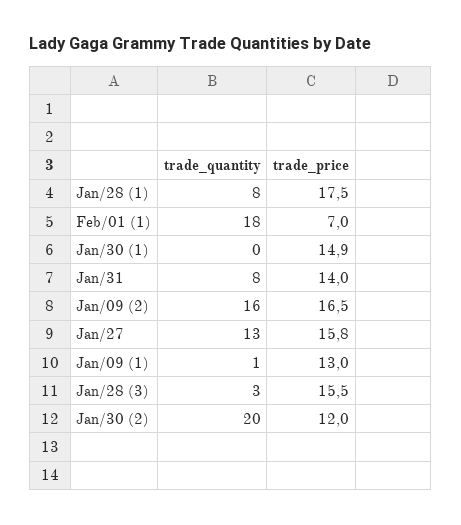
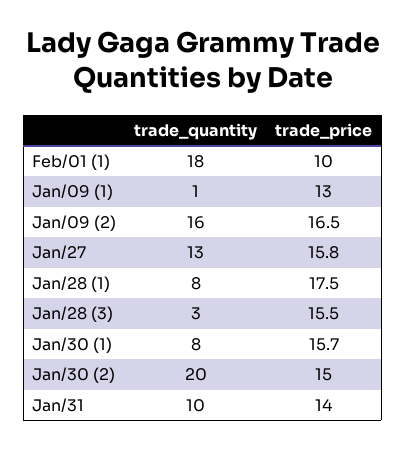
trade_price, Feb/01 (1): 7 -> 10
trade_quantity, Jan/30 (1): 0 -> 8
trade_price, Jan/30 (1): 14.9 -> 15.7
trade_quantity, Jan/31: 8 -> 10
trade_price, Jan/30 (2): 12 -> 15

